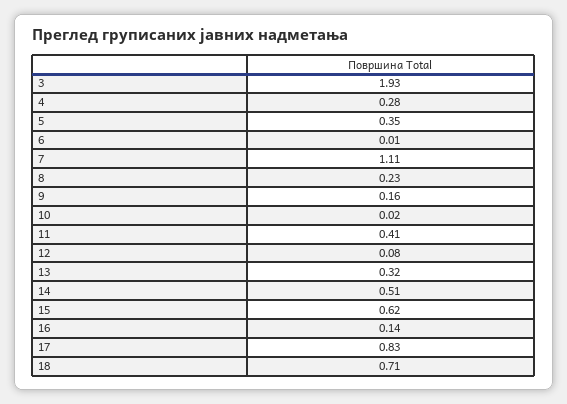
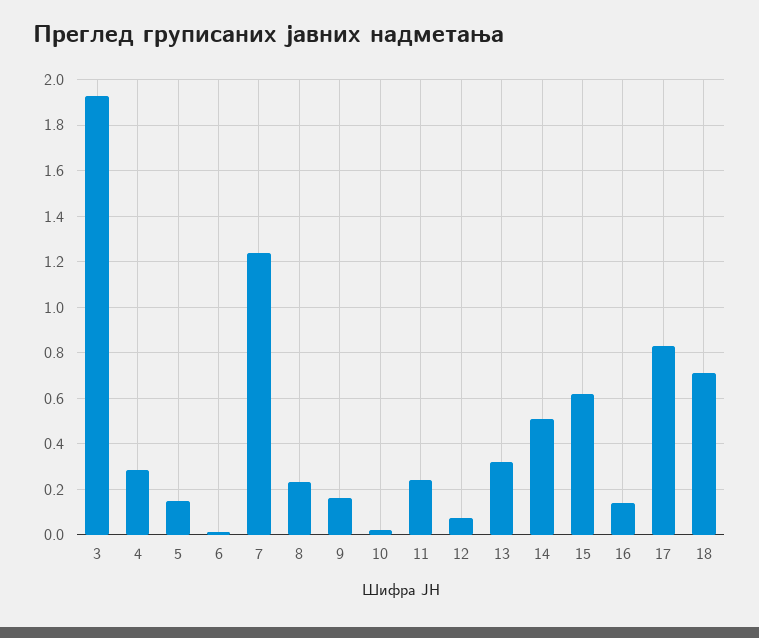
5: 0.35 -> 0.15
7: 1.11 -> 1.25
11: 0.41 -> 0.25

